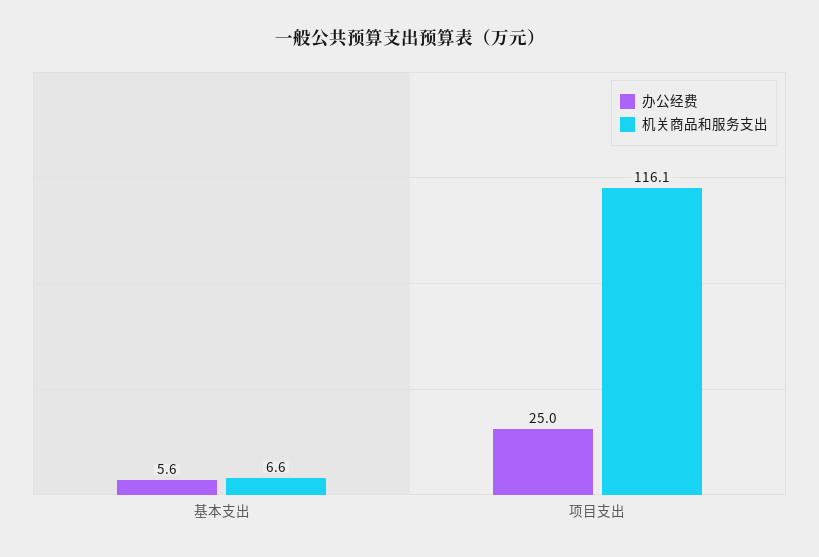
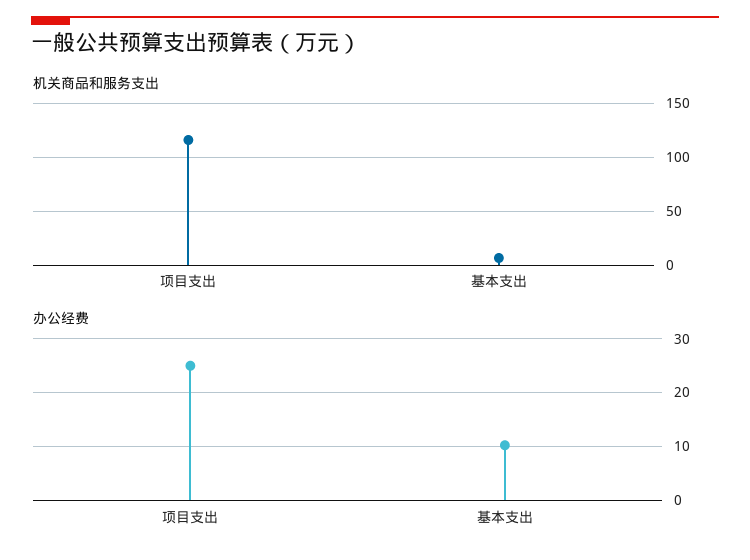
办公经费, 基本支出: 5.6 -> 10

